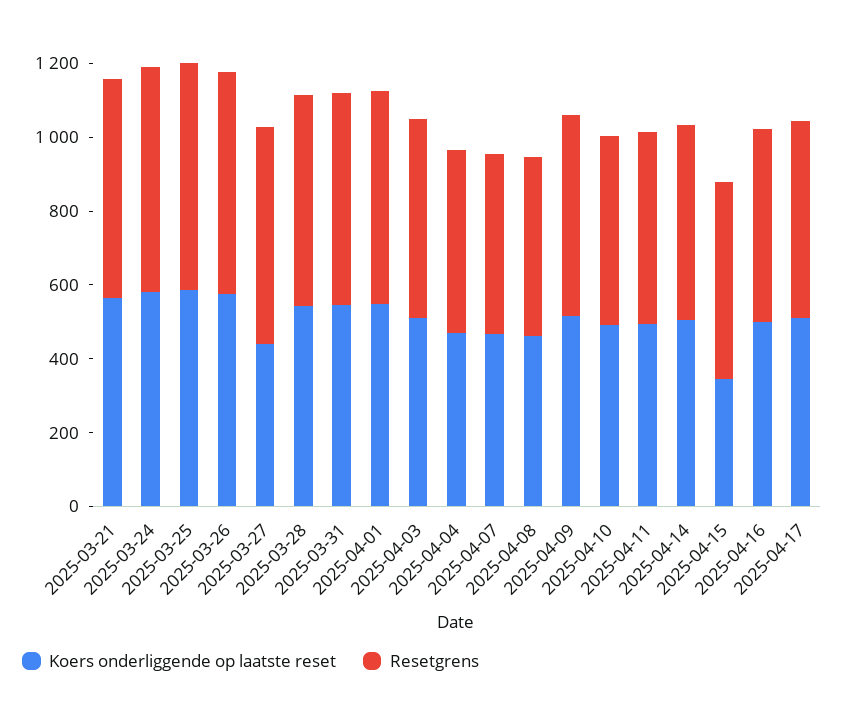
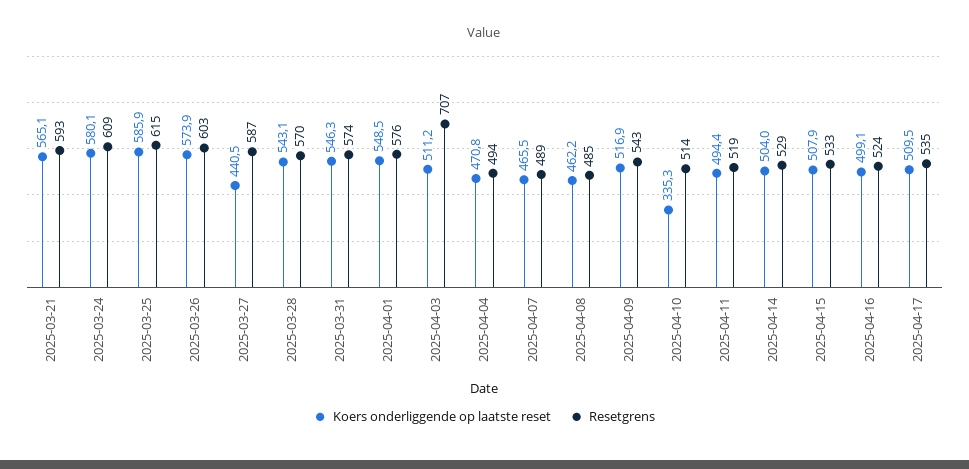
Resetgrens, 2025-04-03: 550 -> 707
Koers onderliggende op laatste reset, 2025-04-10: 500 -> 335.3
Koers onderliggende op laatste reset, 2025-04-15: 350 -> 507.9

